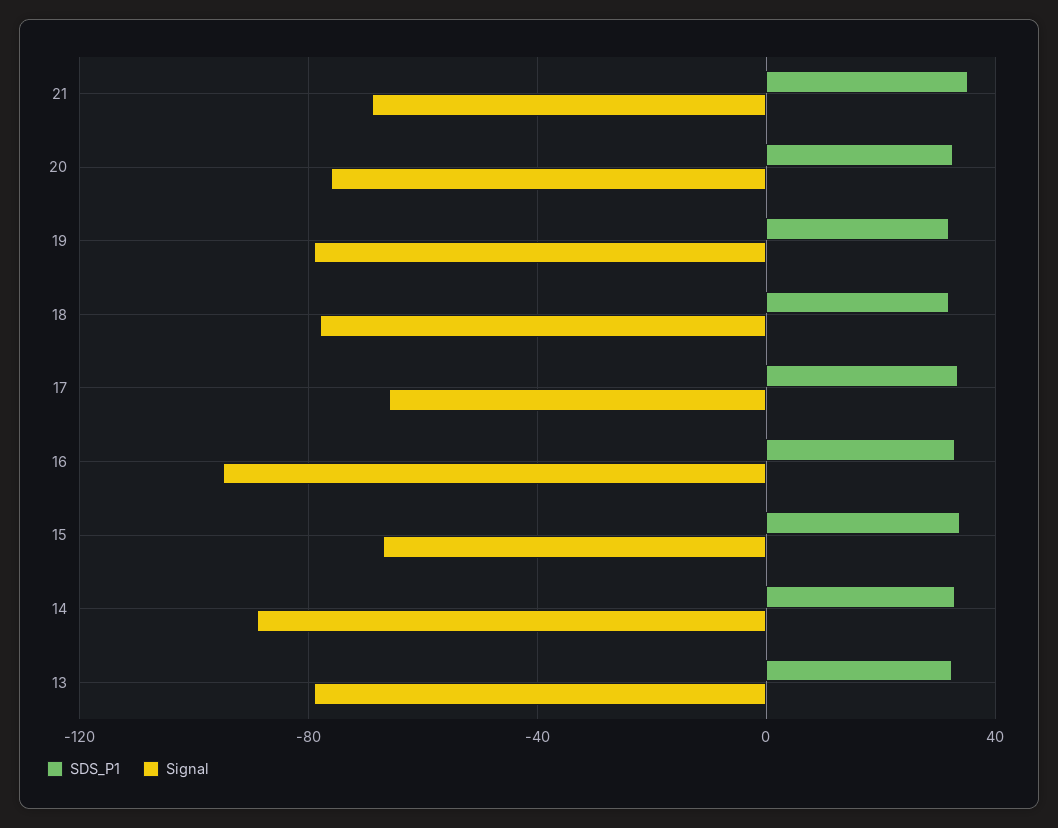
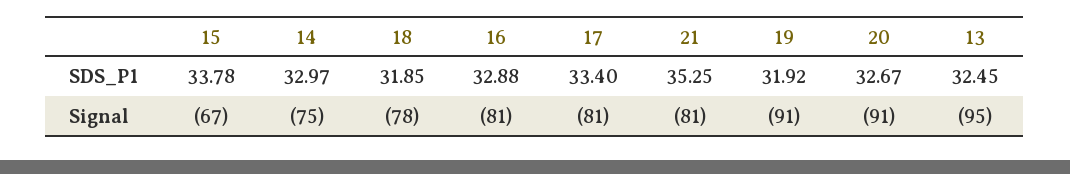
Signal, 21: -70 -> -81
Signal, 20: -75 -> -91
Signal, 19: -80 -> -91
Signal, 17: -65 -> -81
Signal, 16: -95 -> -81
Signal, 14: -90 -> -75
Signal, 13: -80 -> -95

